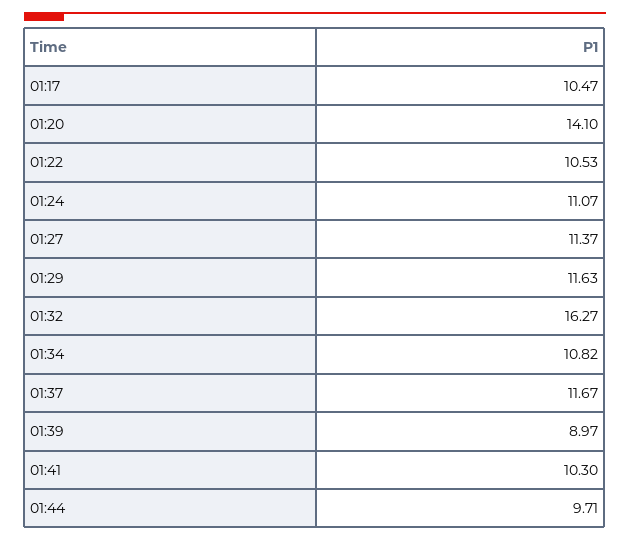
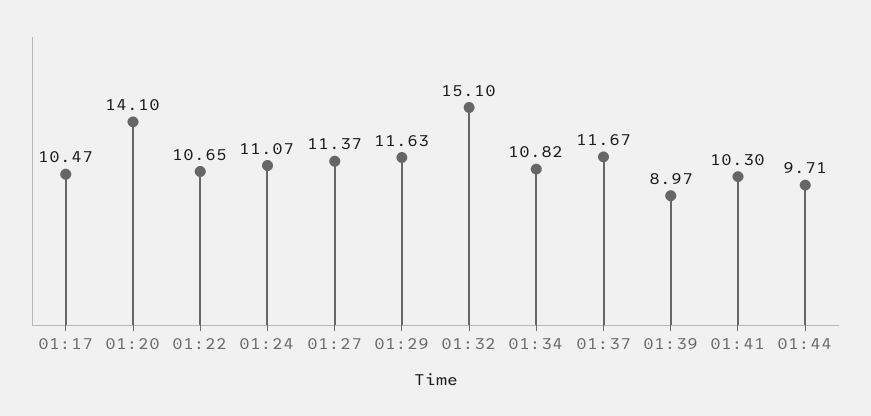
01:22: 10.53 -> 10.65
01:32: 16.27 -> 15.1

